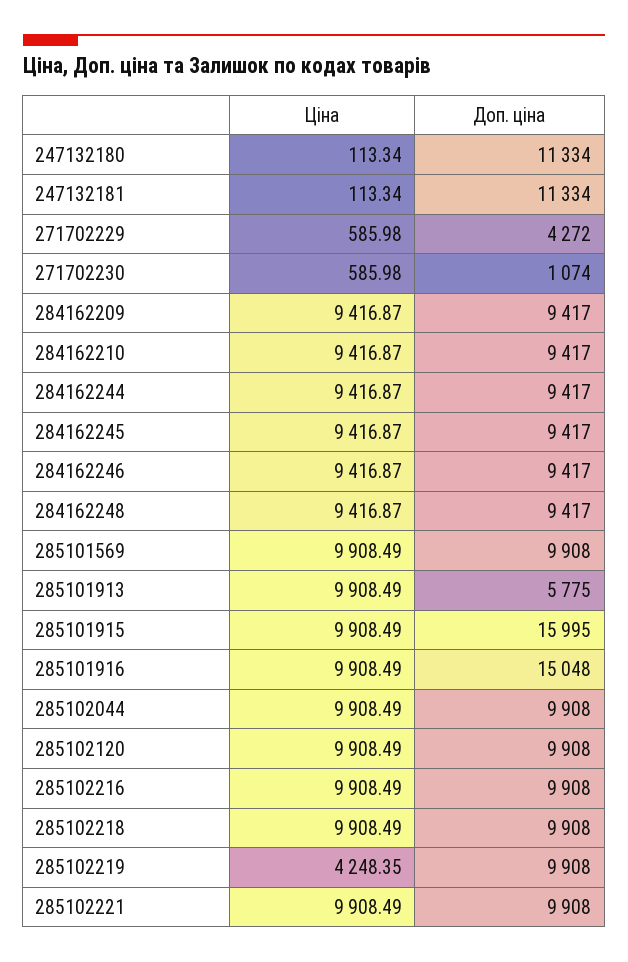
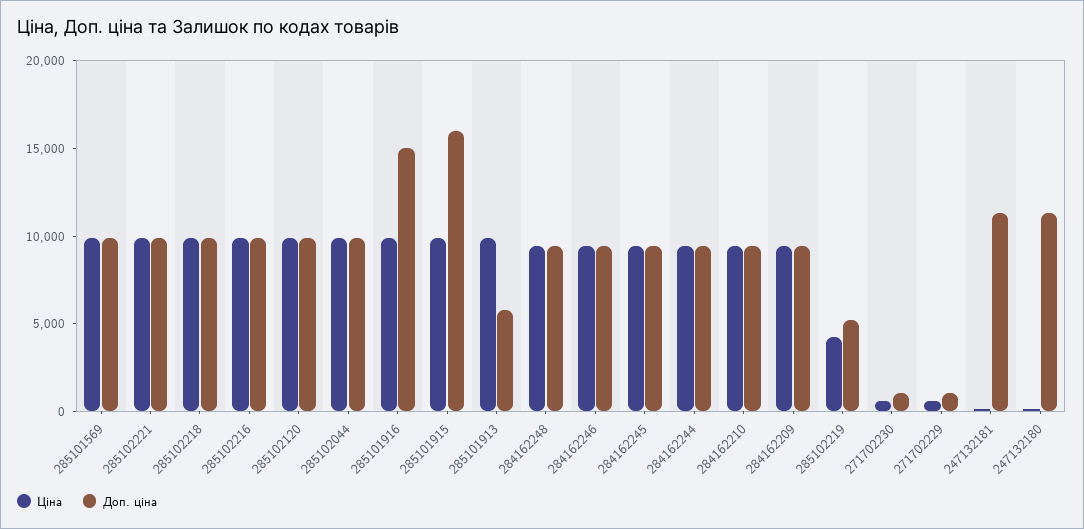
Доп. ціна, 271702229: 4272 -> 1000
Доп. ціна, 285102219: 9908 -> 5000

